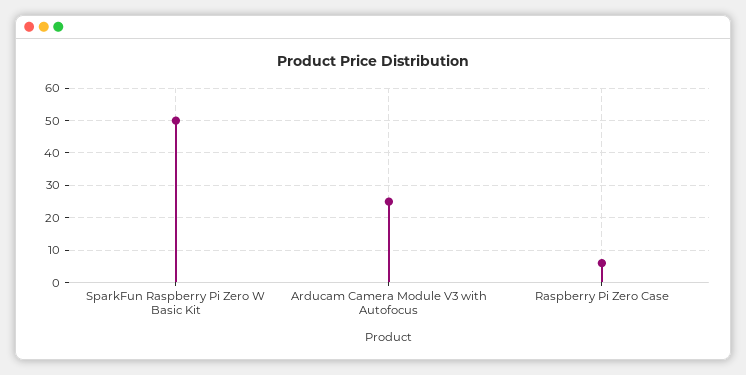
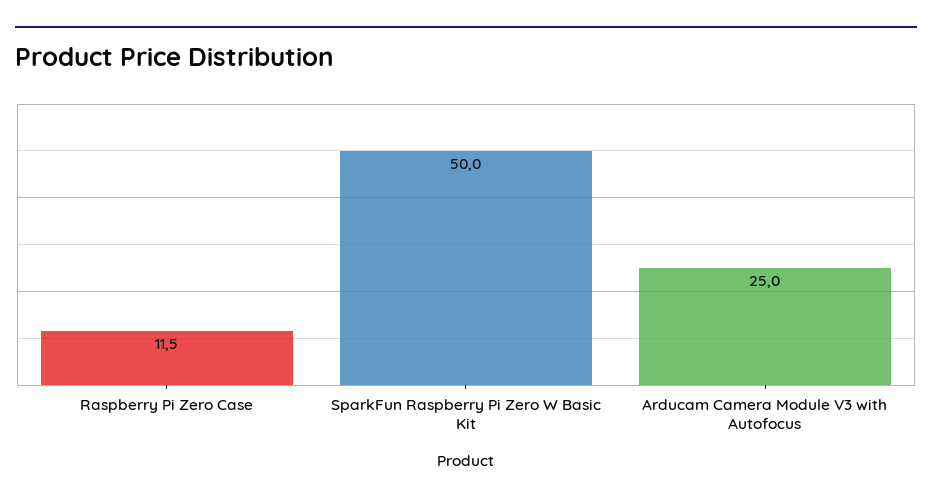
Raspberry Pi Zero Case: 6 -> 11.5

